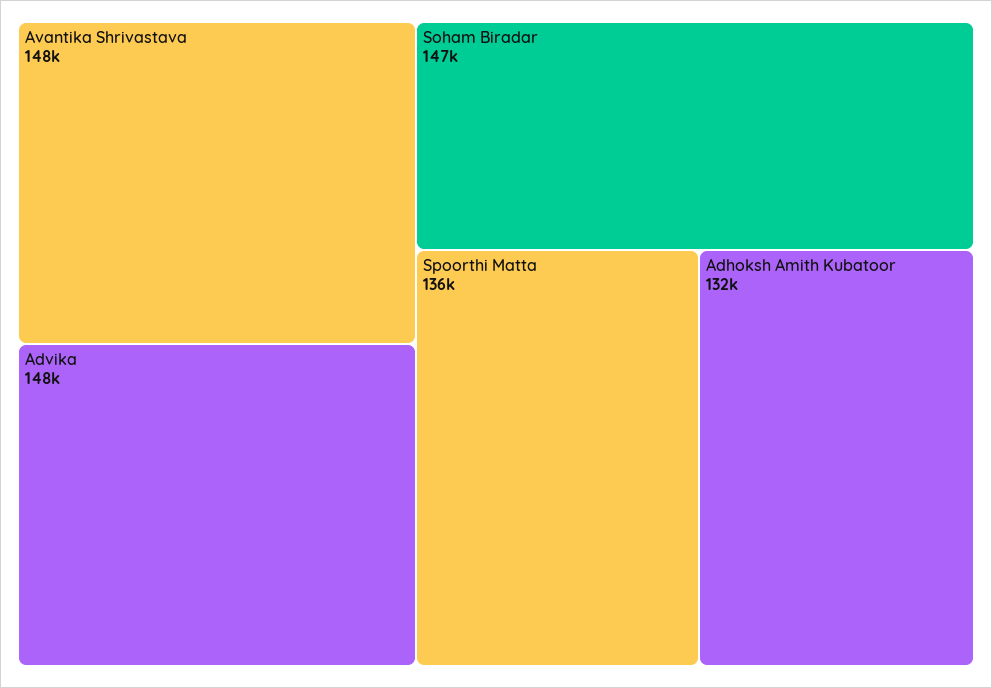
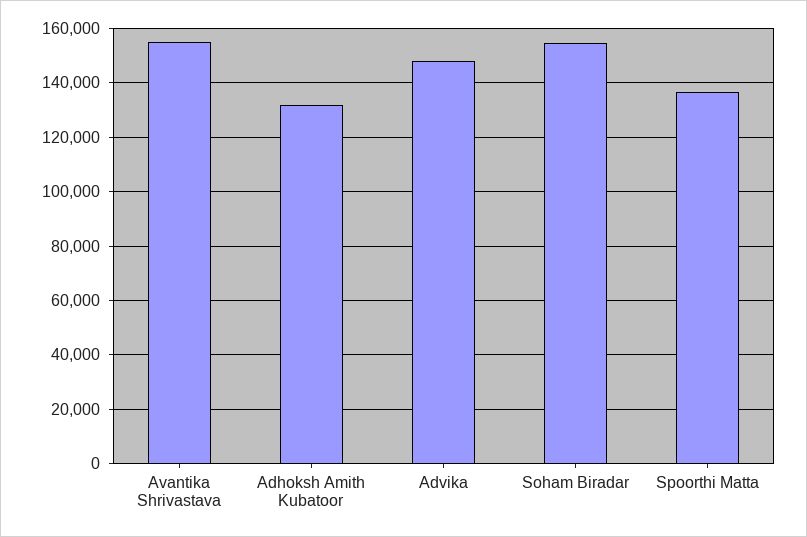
Avantika Shrivastava: 148000 -> 155000
Soham Biradar: 147000 -> 155000

